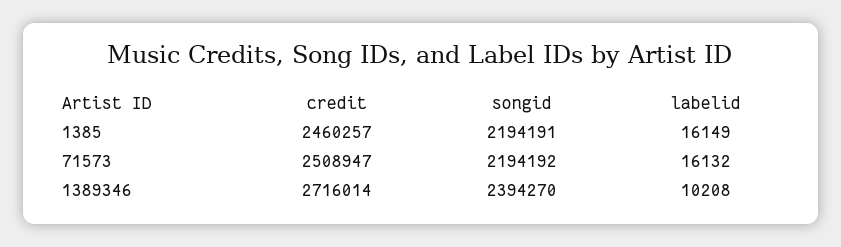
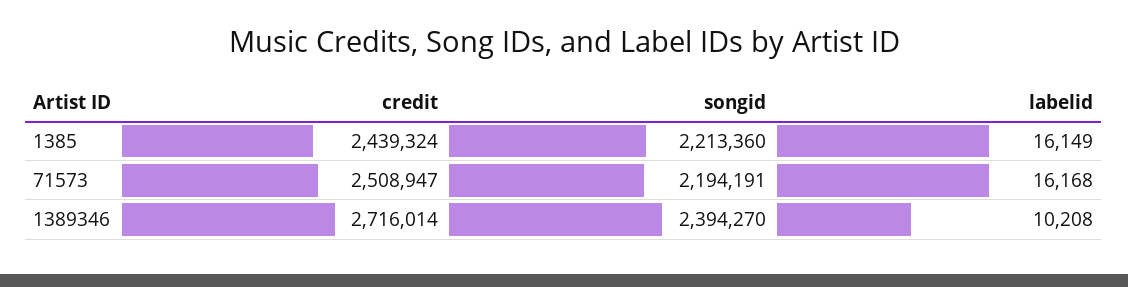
credit, 1385: 2460257 -> 2439324
songid, 1385: 2194191 -> 2213360
songid, 71573: 2194192 -> 2194191
labelid, 71573: 16132 -> 16168

